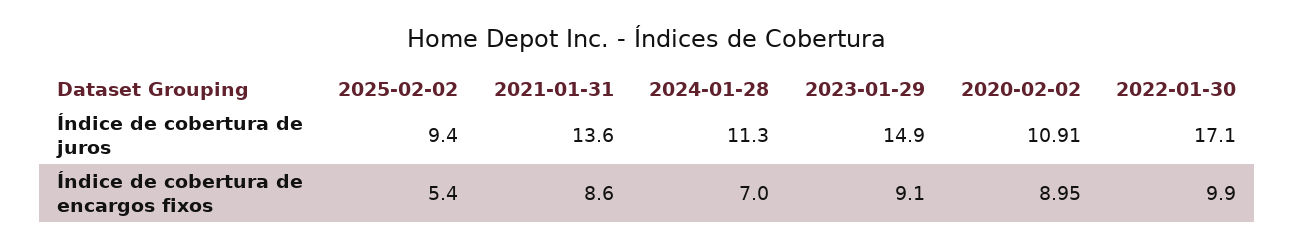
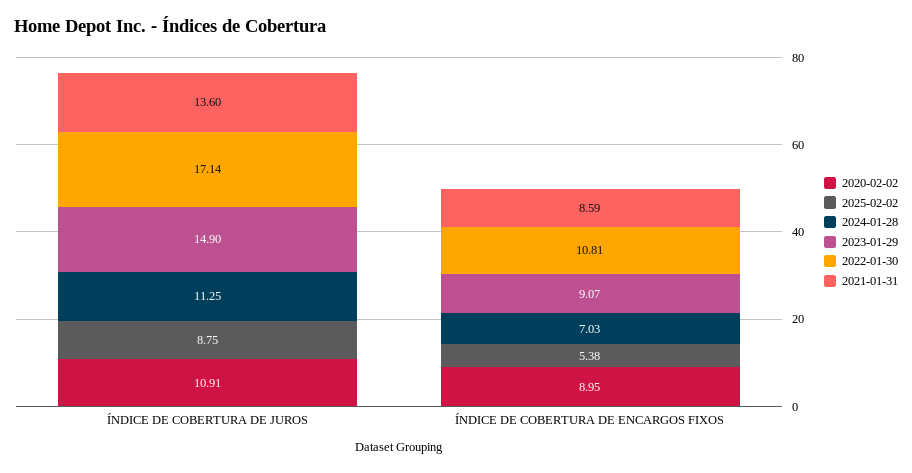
2025-02-02, Índice de cobertura de juros: 9.4 -> 8.75
2022-01-30, Índice de cobertura de encargos fixos: 9.9 -> 10.81

